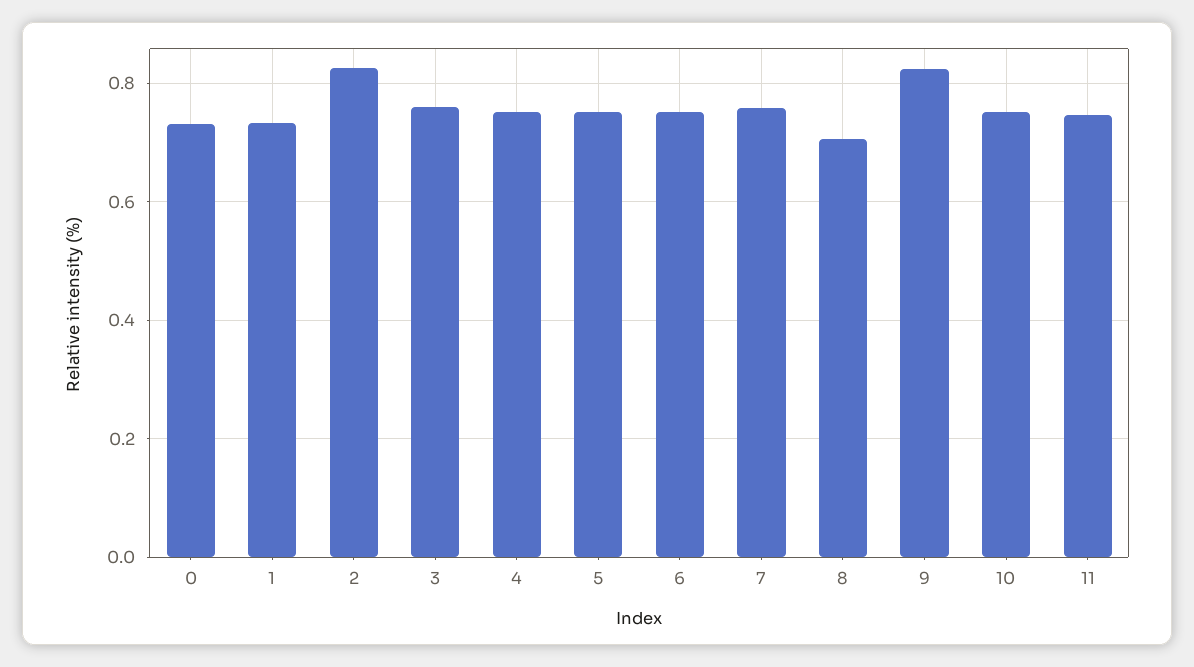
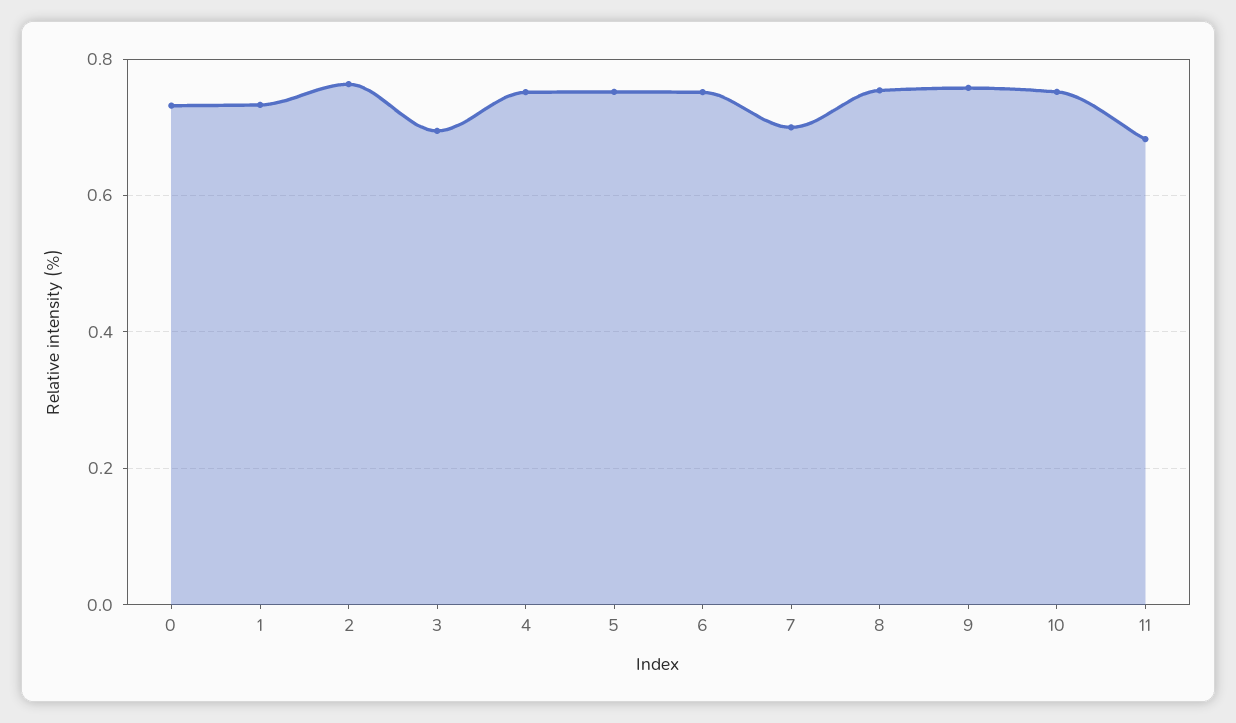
2: 0.82 -> 0.76
3: 0.76 -> 0.7
7: 0.76 -> 0.7
8: 0.7 -> 0.76
9: 0.82 -> 0.76
11: 0.74 -> 0.68

